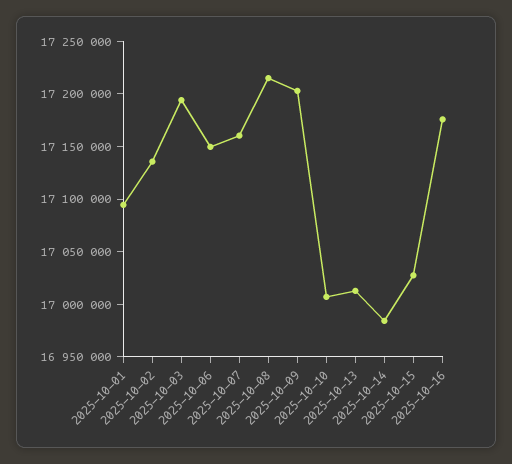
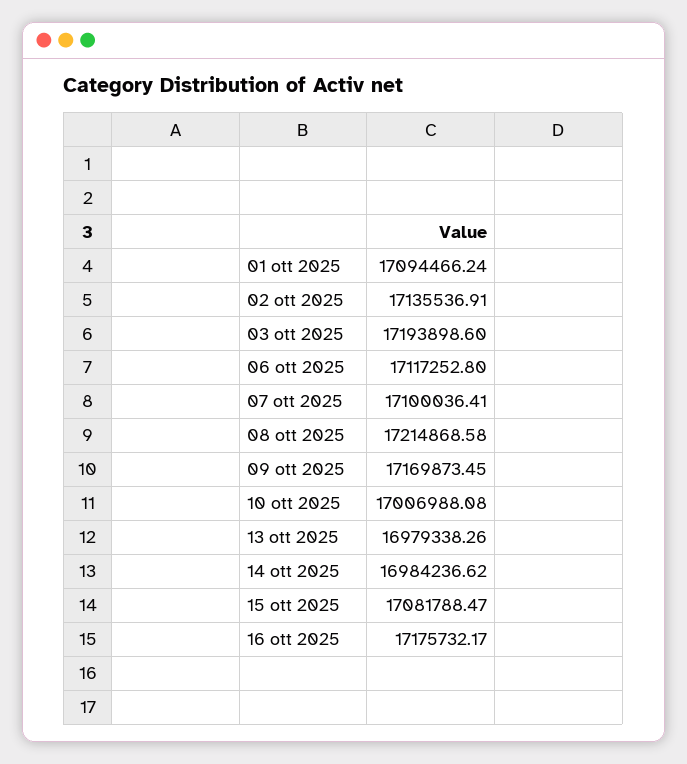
2025-10-06: 17150000 -> 17117252.8
2025-10-07: 17160000 -> 17100036.41
2025-10-09: 17200000 -> 17169873.45
2025-10-13: 17010000 -> 16979338.26
2025-10-15: 17030000 -> 17081788.47

